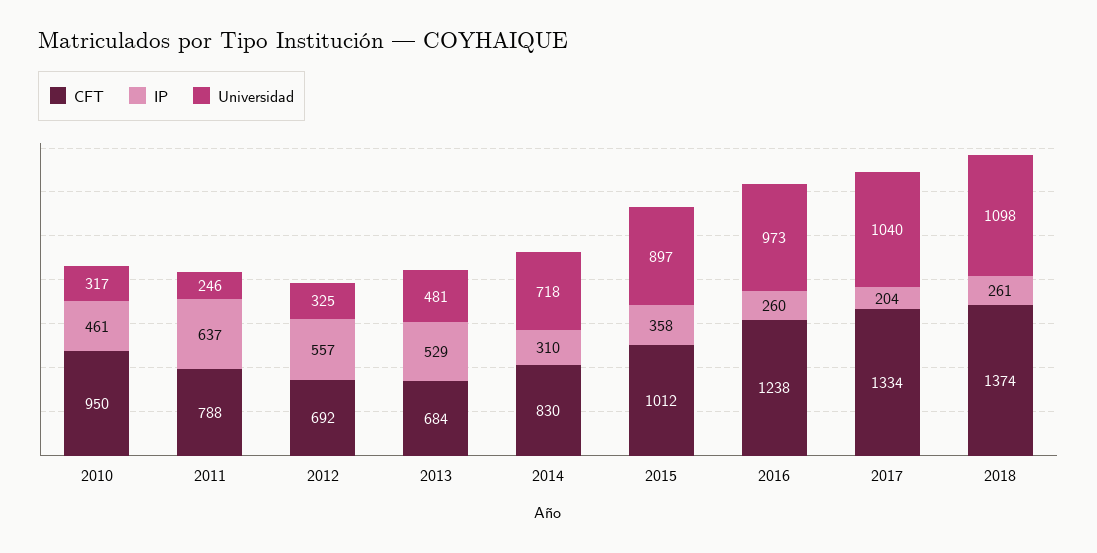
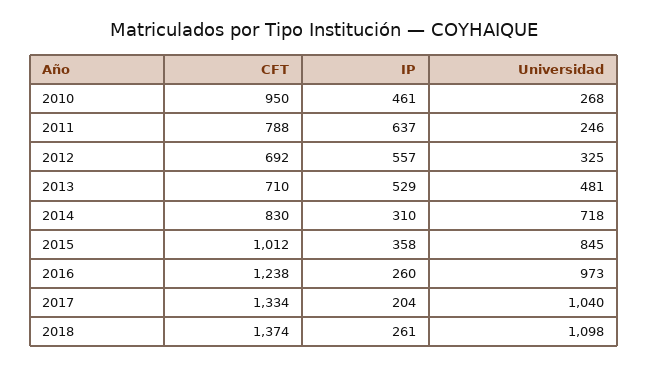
Universidad, 2010: 317 -> 268
CFT, 2013: 684 -> 710
Universidad, 2015: 897 -> 845

